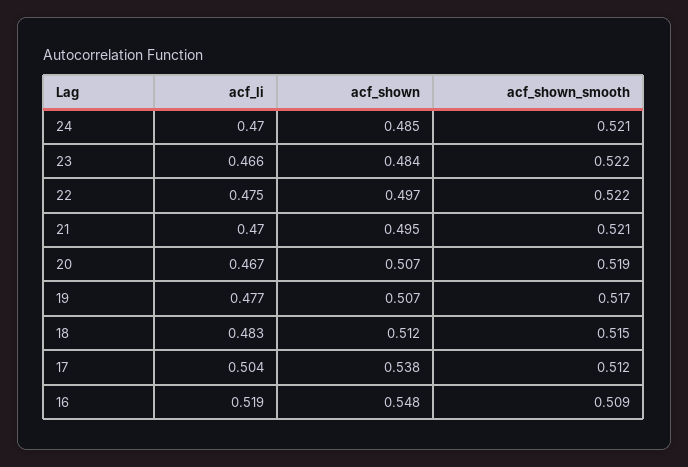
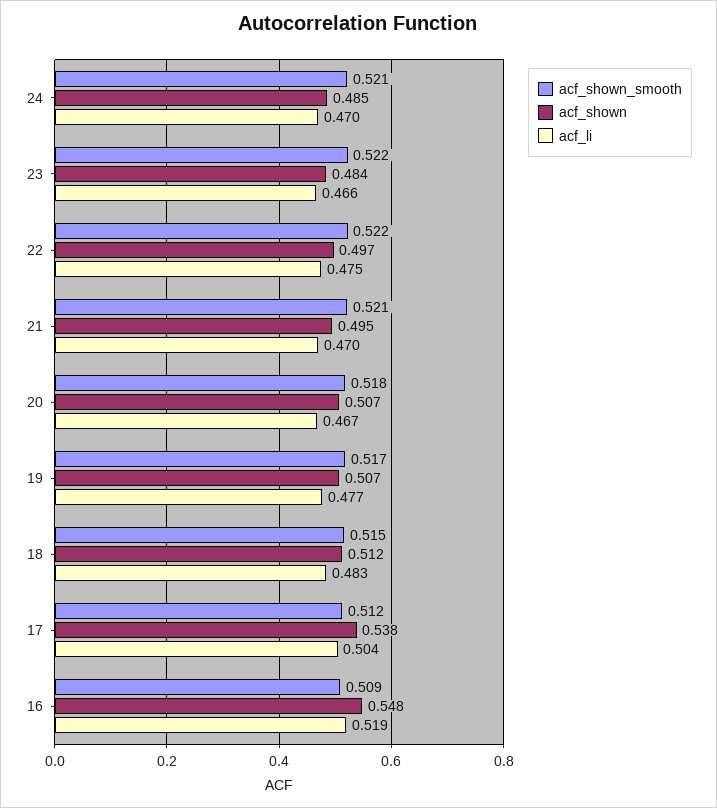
acf_shown_smooth, 20: 0.519 -> 0.518

